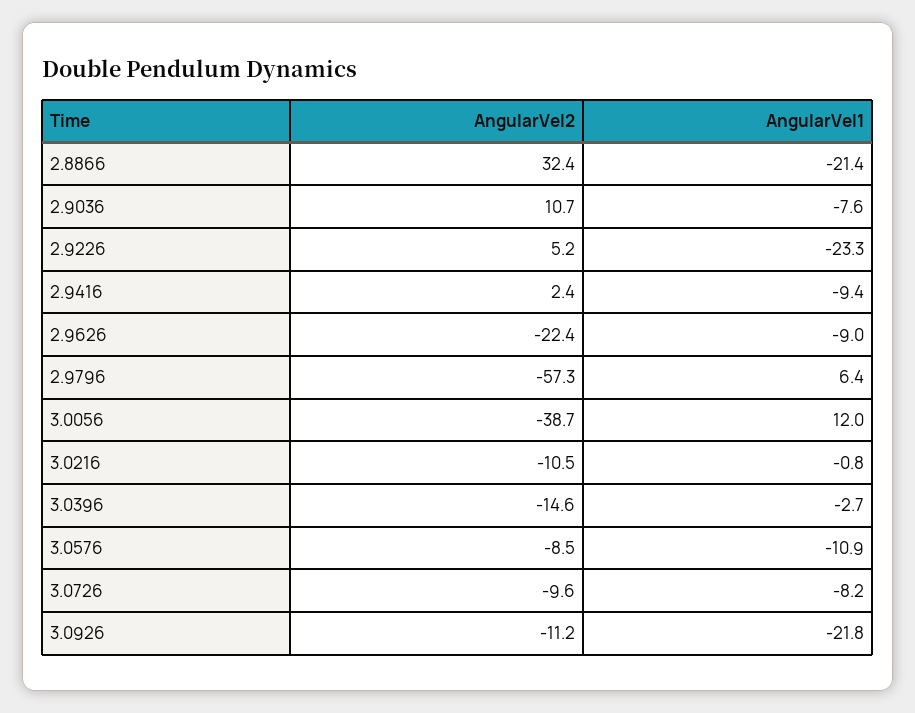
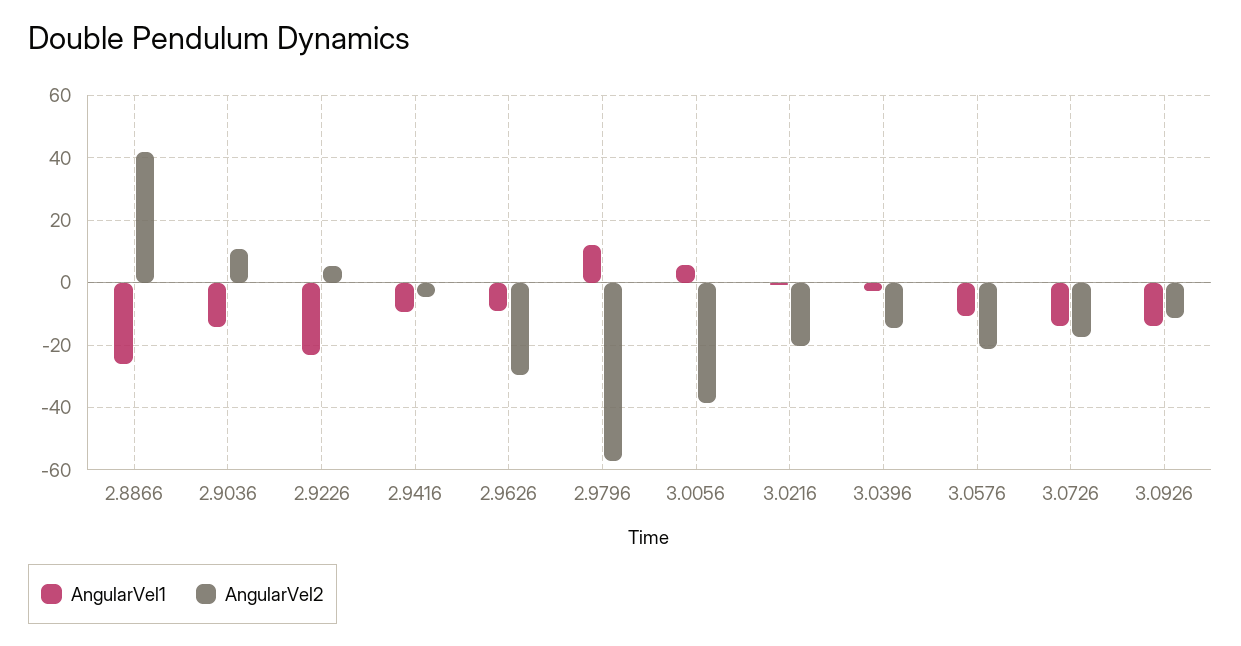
AngularVel2, 2.8866: 32.4 -> 42
AngularVel1, 2.8866: -21.4 -> -26
AngularVel1, 2.9036: -7.6 -> -14
AngularVel2, 2.9416: 2.4 -> -4
AngularVel2, 2.9626: -22.4 -> -30
AngularVel1, 2.9796: 6.4 -> 12
AngularVel1, 3.0056: 12 -> 6
AngularVel2, 3.0216: -10.5 -> -20
AngularVel2, 3.0576: -8.5 -> -22
AngularVel2, 3.0726: -9.6 -> -18
AngularVel1, 3.0726: -8.2 -> -14
AngularVel1, 3.0926: -21.8 -> -14

